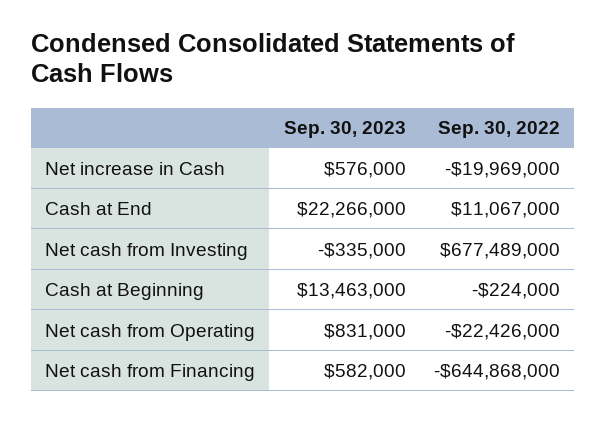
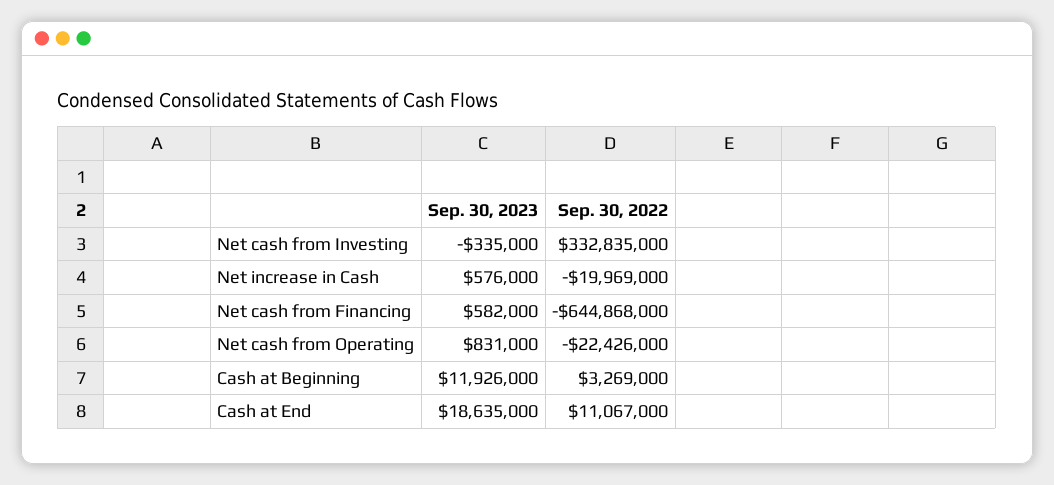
Sep. 30, 2023, Cash at End: 22266000 -> 18635000
Sep. 30, 2022, Net cash from Investing: 677489000 -> 332835000
Sep. 30, 2023, Cash at Beginning: 13463000 -> 11926000
Sep. 30, 2022, Cash at Beginning: -224000 -> 3269000

